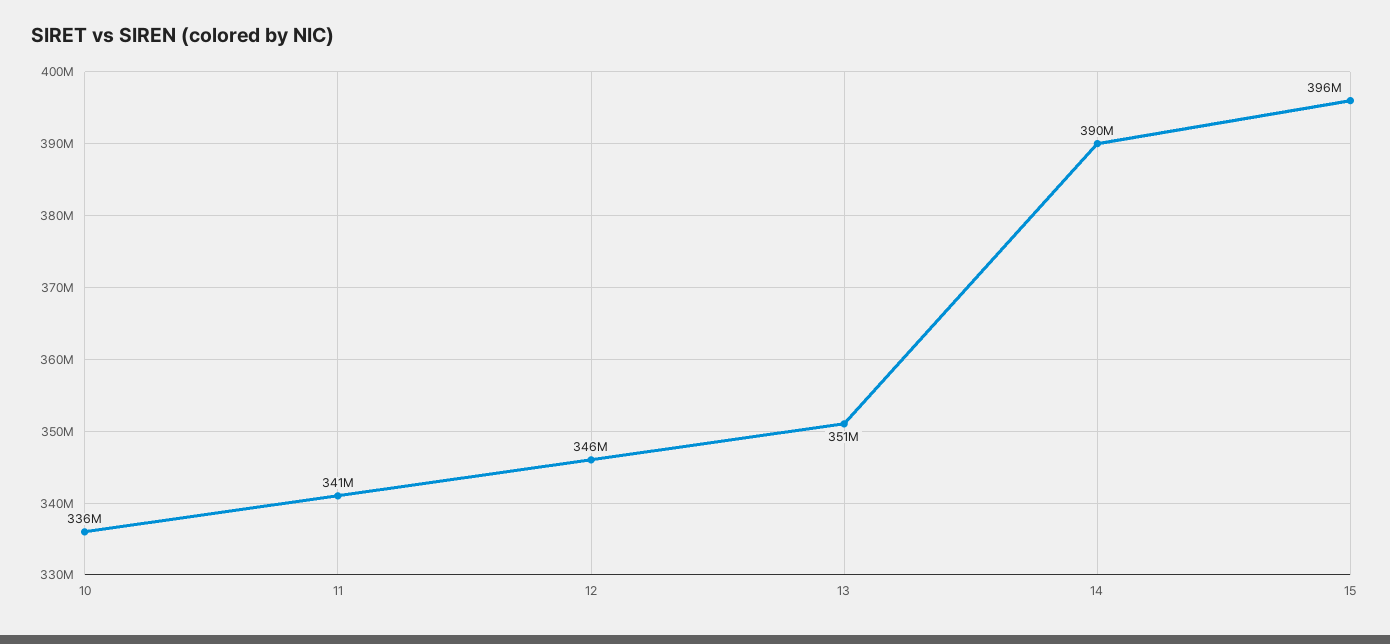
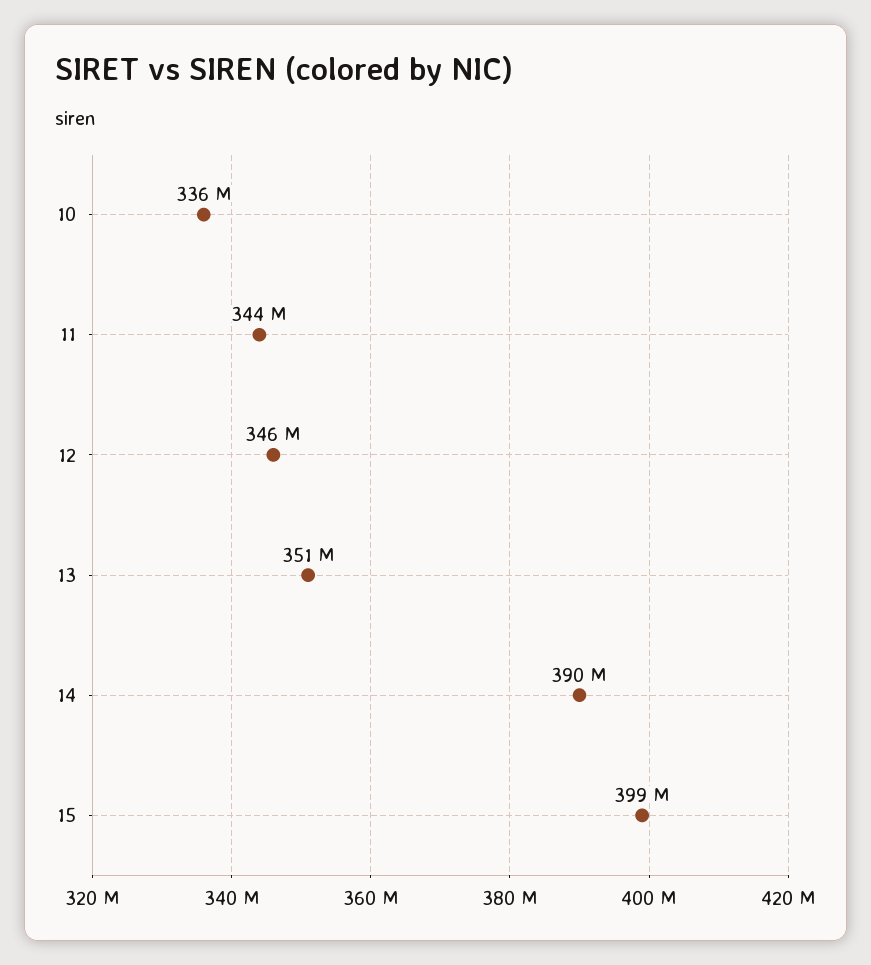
11: 341000000 -> 344000000
15: 396000000 -> 399000000

